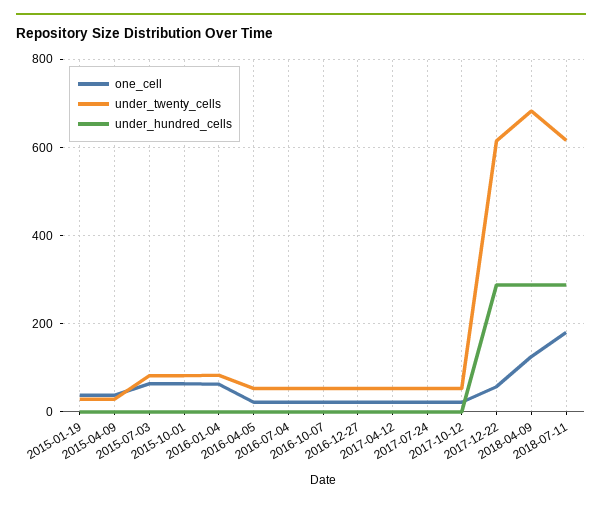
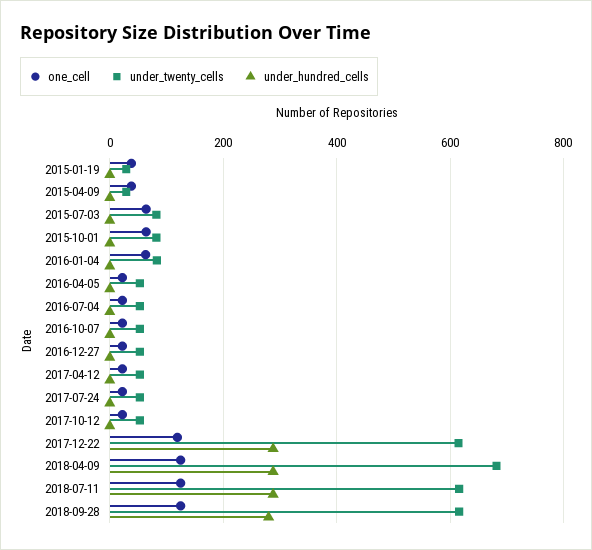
one_cell, 2017-12-22: 60 -> 120
one_cell, 2018-07-11: 180 -> 120
one_cell, 2018-09-28: none -> 120
under_twenty_cells, 2018-09-28: none -> 620
under_hundred_cells, 2018-09-28: none -> 280

